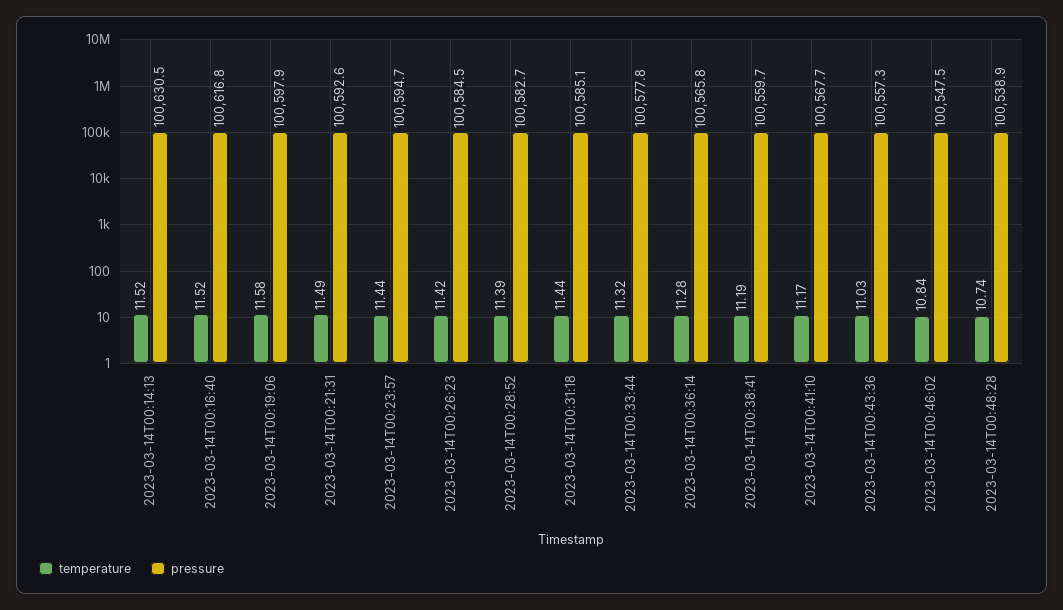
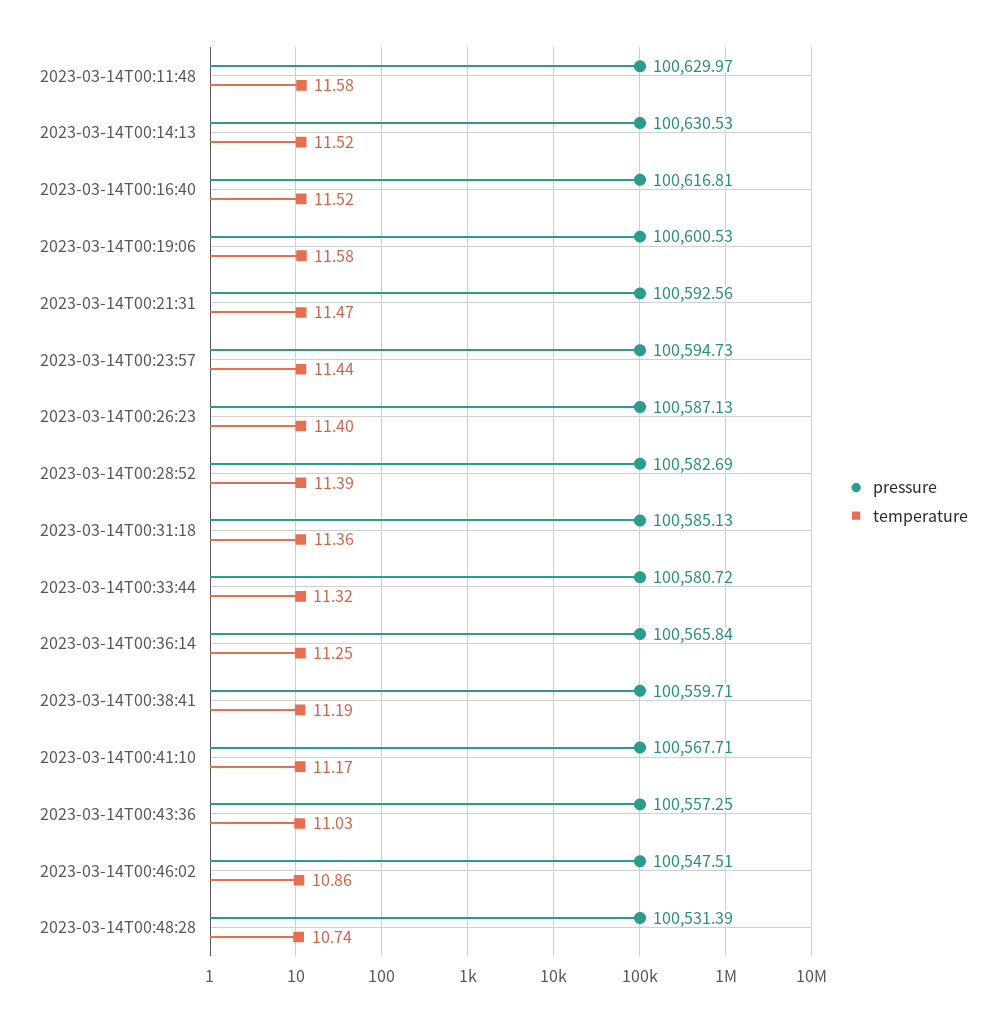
pressure, 2023-03-14T00:19:06: 100597.9 -> 100600.53
temperature, 2023-03-14T00:21:31: 11.49 -> 11.47
temperature, 2023-03-14T00:26:23: 11.42 -> 11.4
pressure, 2023-03-14T00:26:23: 100584.5 -> 100587.13
temperature, 2023-03-14T00:31:18: 11.44 -> 11.36
pressure, 2023-03-14T00:33:44: 100577.8 -> 100580.72
temperature, 2023-03-14T00:36:14: 11.28 -> 11.25
temperature, 2023-03-14T00:46:02: 10.84 -> 10.86
pressure, 2023-03-14T00:48:28: 100538.9 -> 100531.39
pressure, 2023-03-14T00:11:48: none -> 100629.97
temperature, 2023-03-14T00:11:48: none -> 11.58

